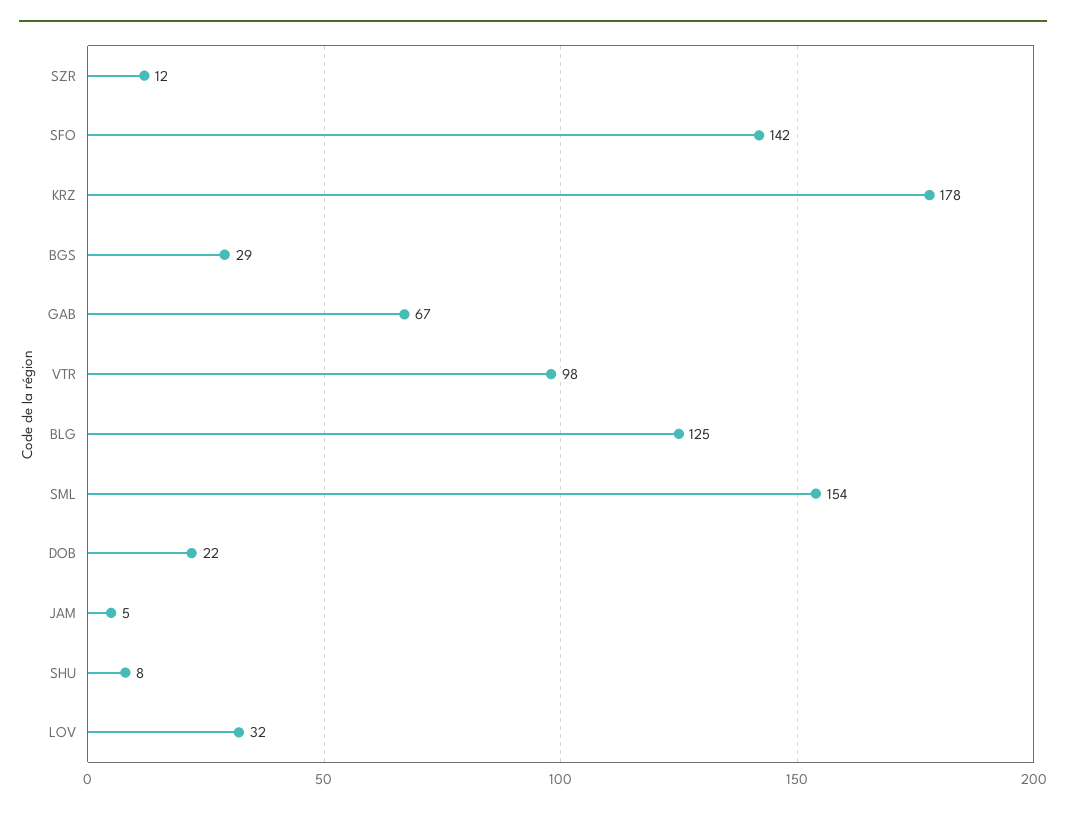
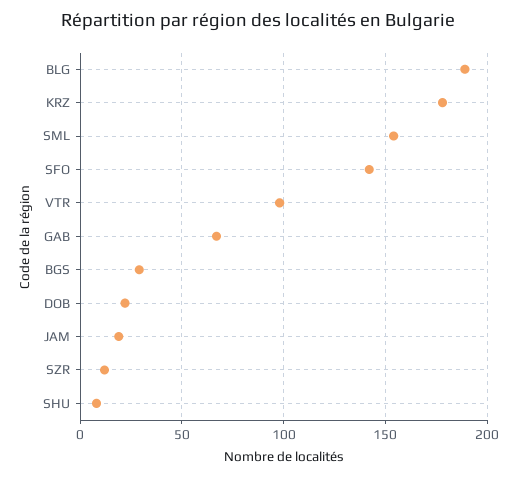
BLG: 125 -> 190
JAM: 5 -> 20
LOV: 32 -> none

